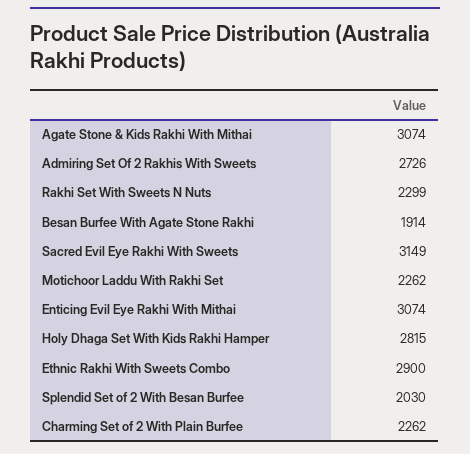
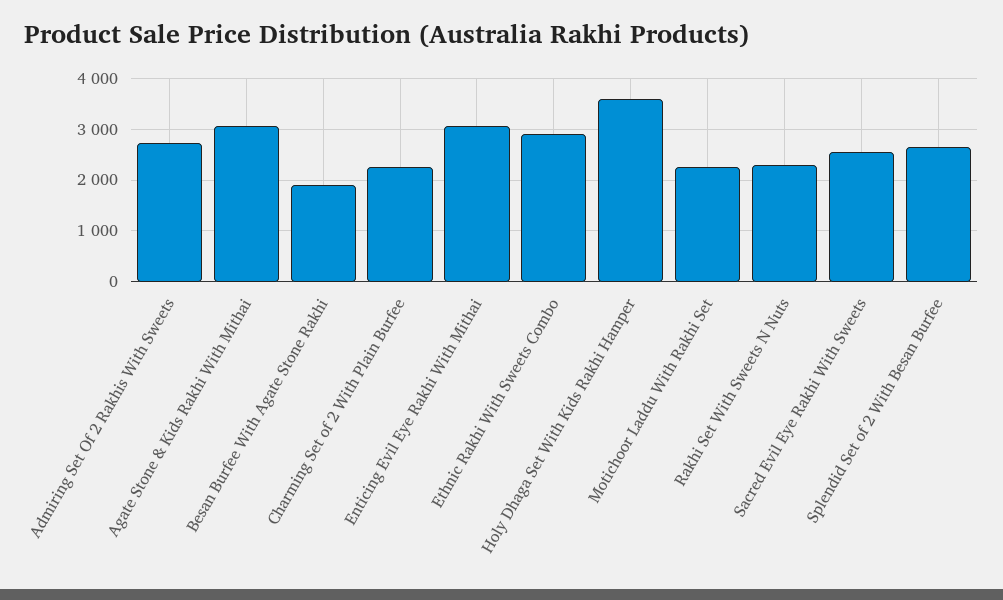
Sacred Evil Eye Rakhi With Sweets: 3149 -> 2600
Holy Dhaga Set With Kids Rakhi Hamper: 2815 -> 3600
Splendid Set of 2 With Besan Burfee: 2030 -> 2600

